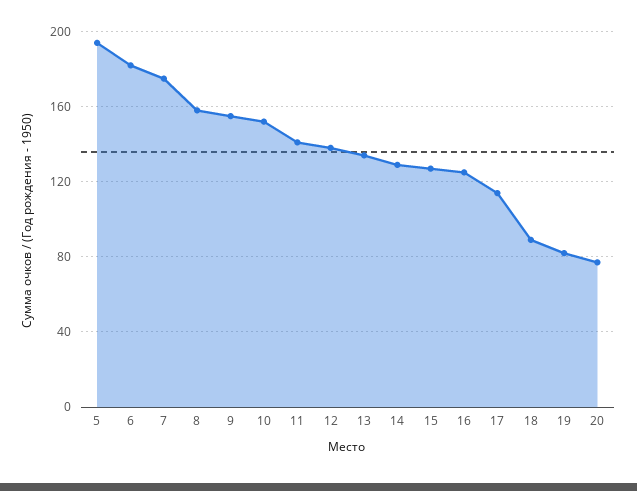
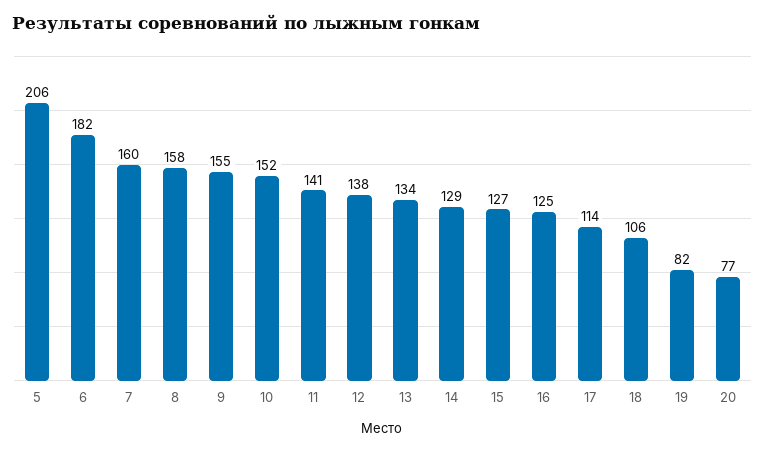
5: 195 -> 206
7: 175 -> 160
18: 90 -> 106

